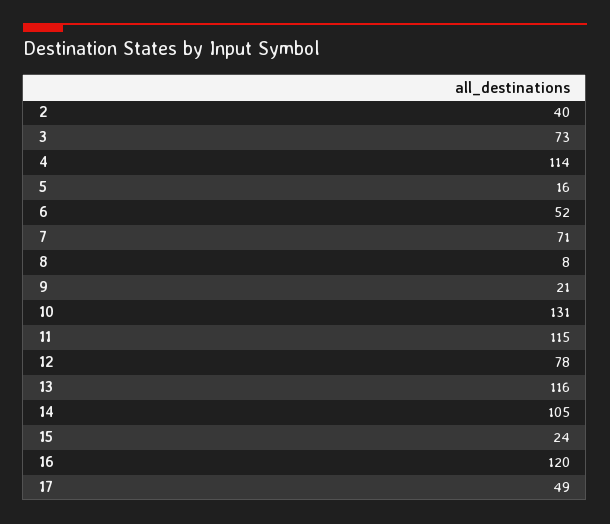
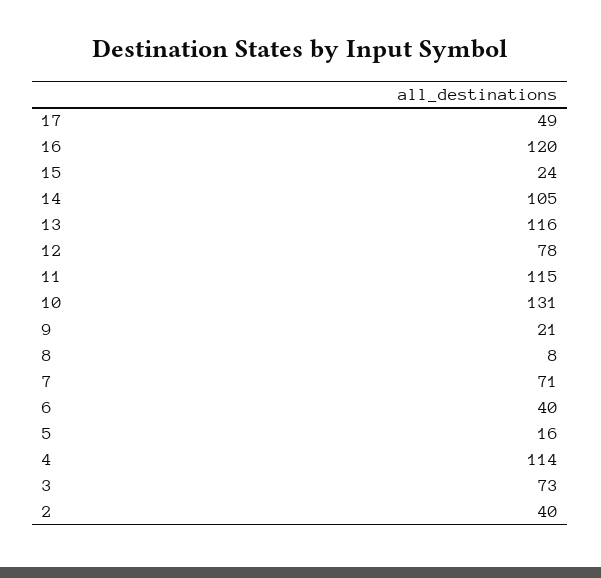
6: 52 -> 40

